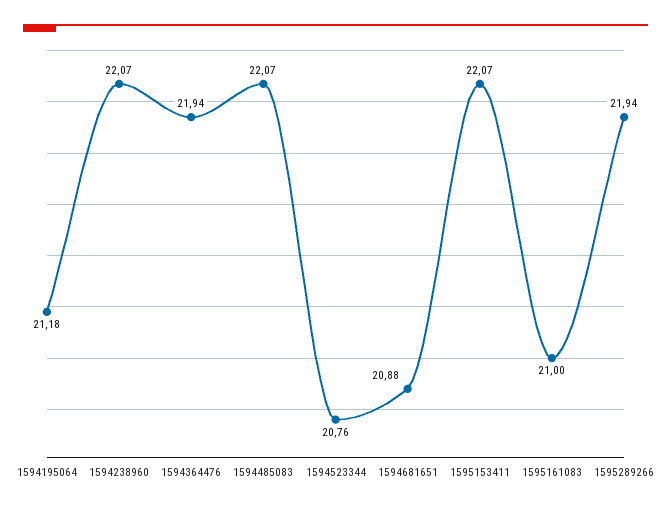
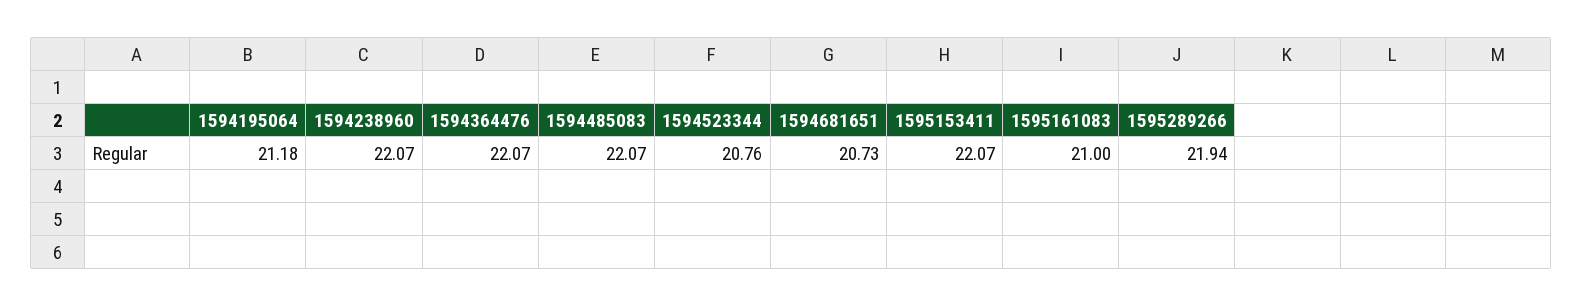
1594364476: 21.94 -> 22.07
1594681651: 20.88 -> 20.73

